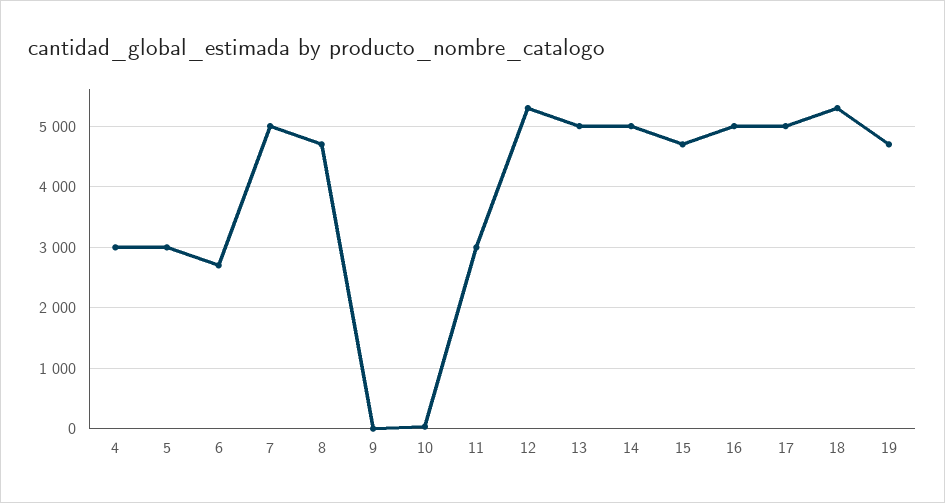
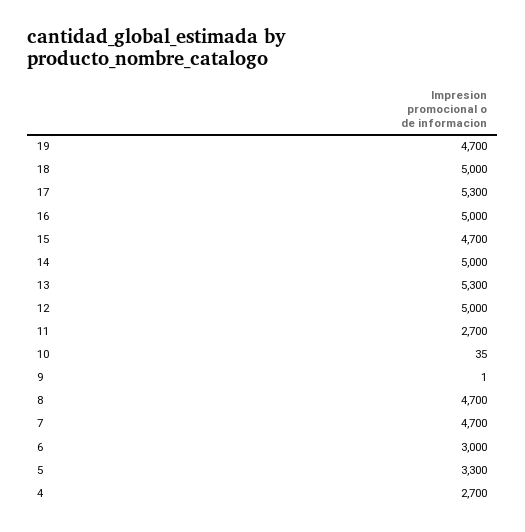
4: 3000 -> 2700
5: 3000 -> 3300
6: 2700 -> 3000
7: 5000 -> 4700
11: 3000 -> 2700
12: 5300 -> 5000
13: 5000 -> 5300
17: 5000 -> 5300
18: 5300 -> 5000

